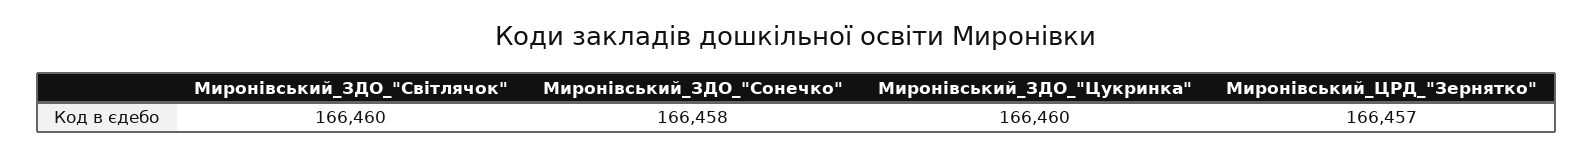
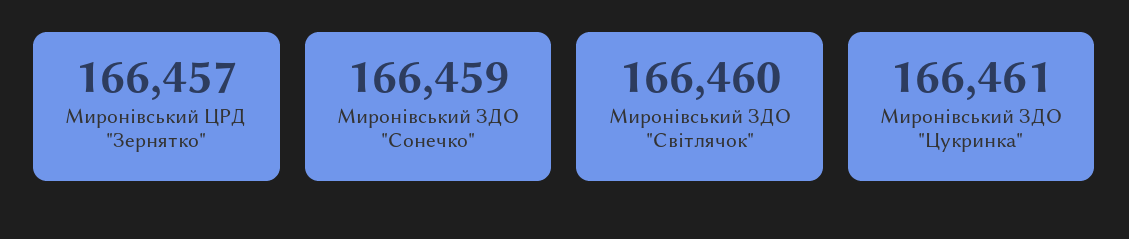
Миронівський_ЗДО_"Сонечко": 166458 -> 166459
Миронівський_ЗДО_"Цукринка": 166460 -> 166461

